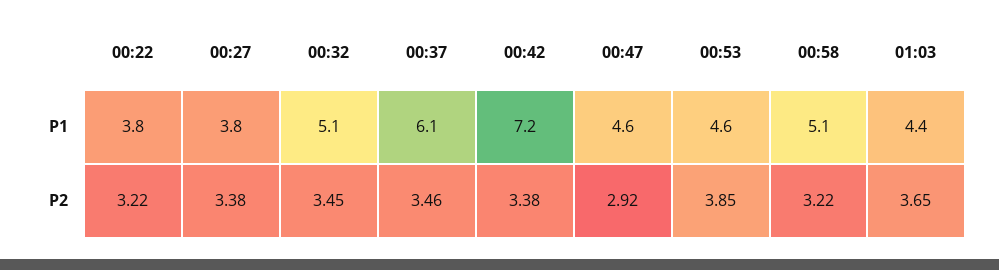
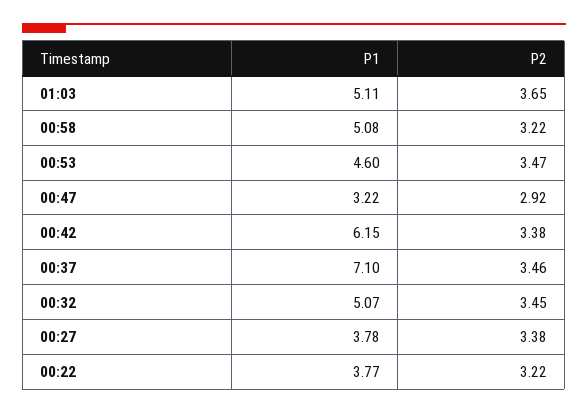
00:37, P1: 6.1 -> 7.1
00:42, P1: 7.2 -> 6.15
00:47, P1: 4.6 -> 3.22
01:03, P1: 4.4 -> 5.11
00:53, P2: 3.85 -> 3.47

